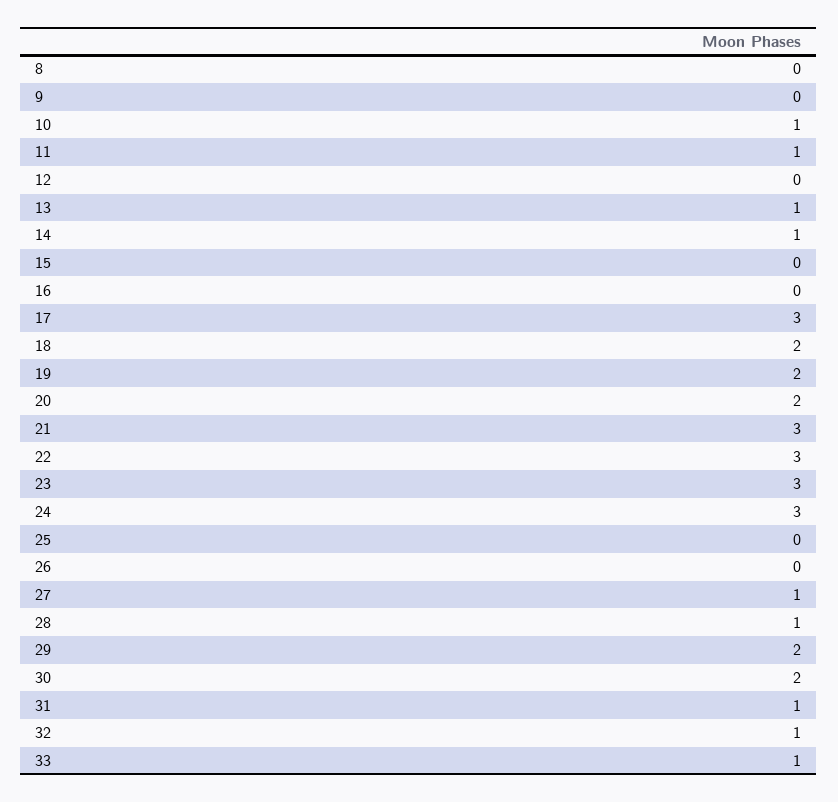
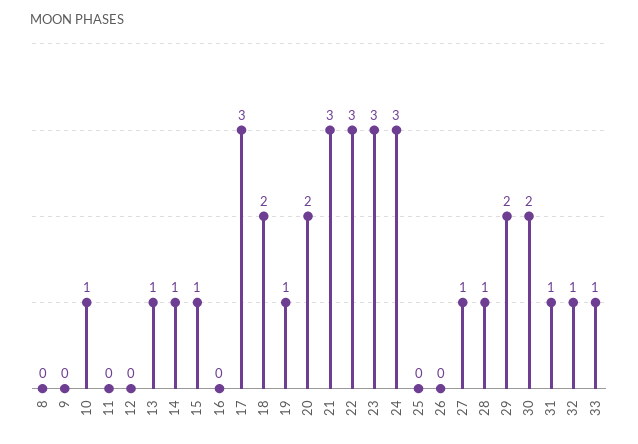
11: 1 -> 0
15: 0 -> 1
19: 2 -> 1

